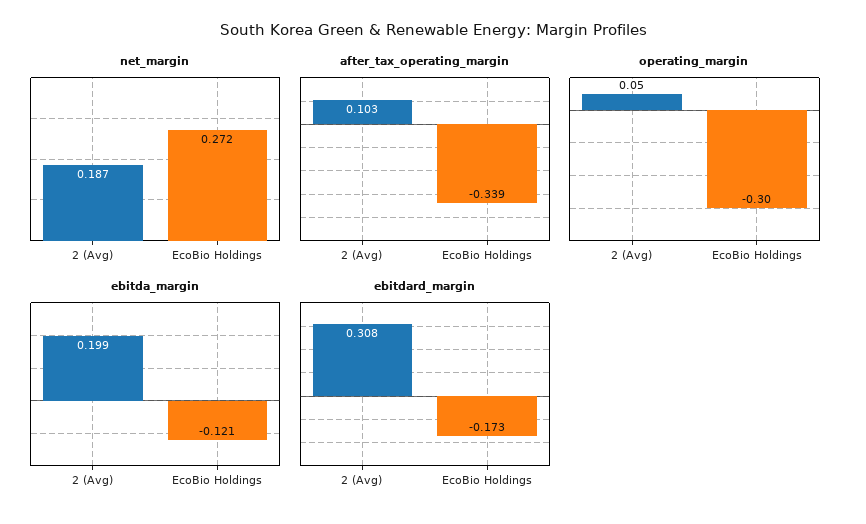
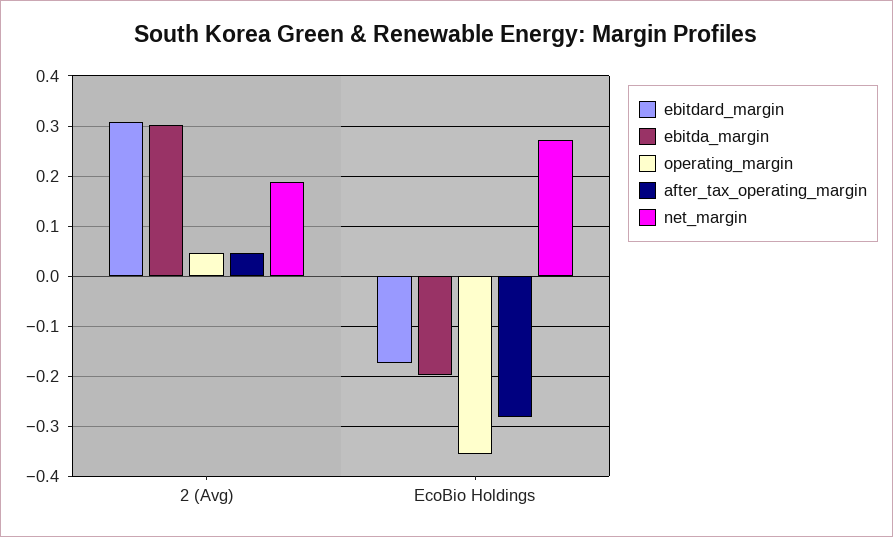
after_tax_operating_margin, 2 (Avg): 0.103 -> 0.04
after_tax_operating_margin, EcoBio Holdings: -0.339 -> -0.28
operating_margin, EcoBio Holdings: -0.3 -> -0.36
ebitda_margin, 2 (Avg): 0.199 -> 0.3
ebitda_margin, EcoBio Holdings: -0.121 -> -0.2

